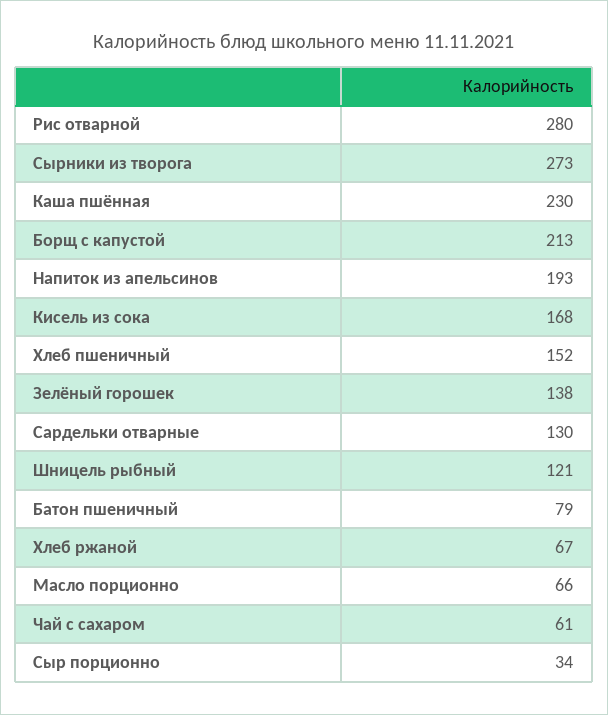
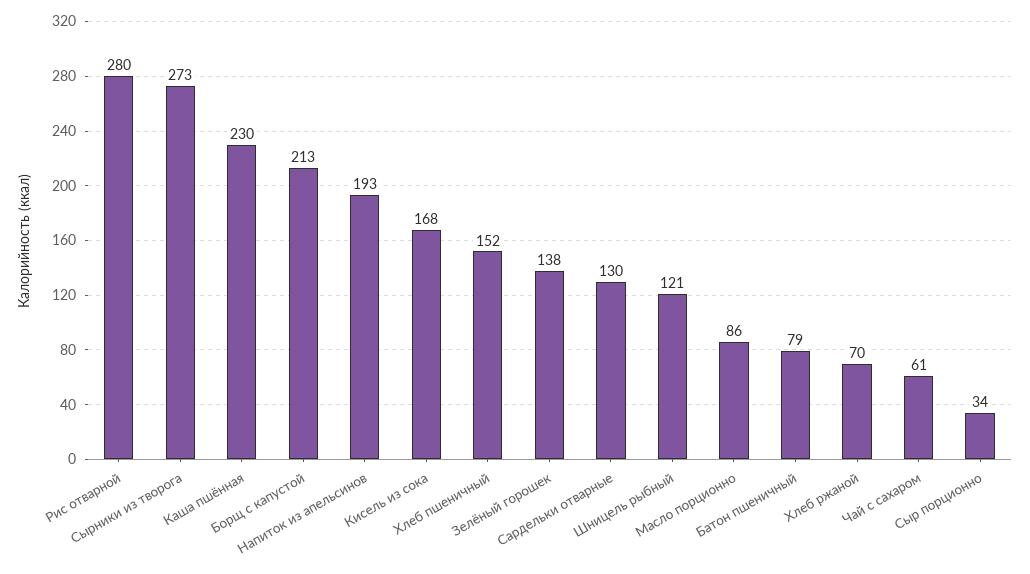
Хлеб ржаной: 67 -> 70
Масло порционно: 66 -> 86

